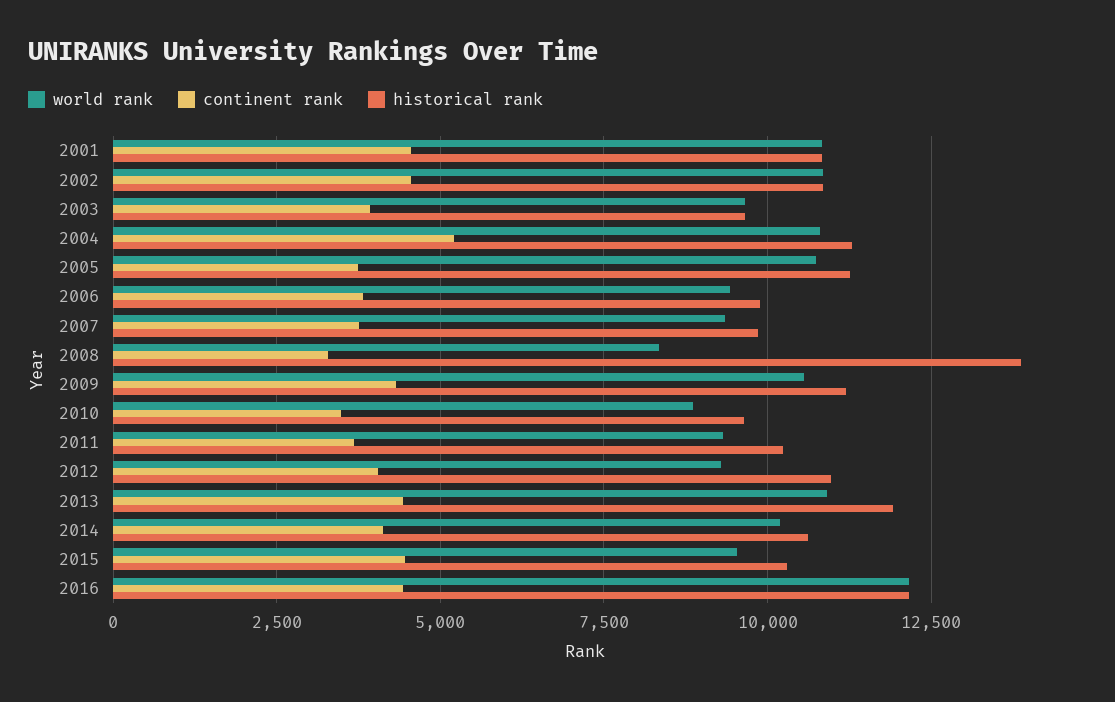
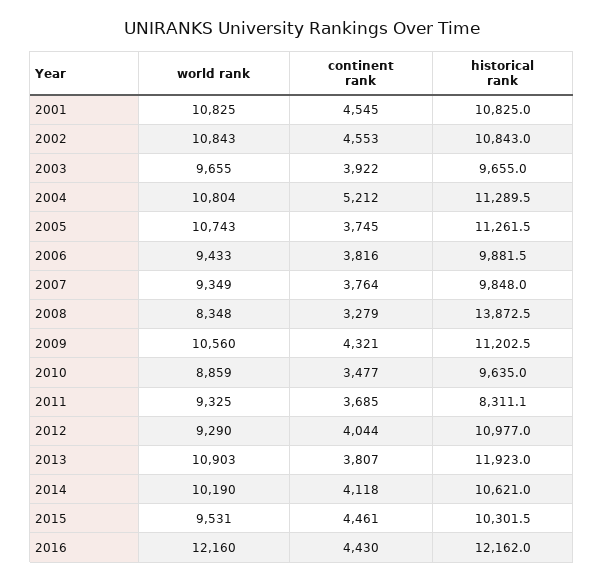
historical rank, 2011: 10250 -> 8311.1
continent rank, 2013: 4500 -> 3807

